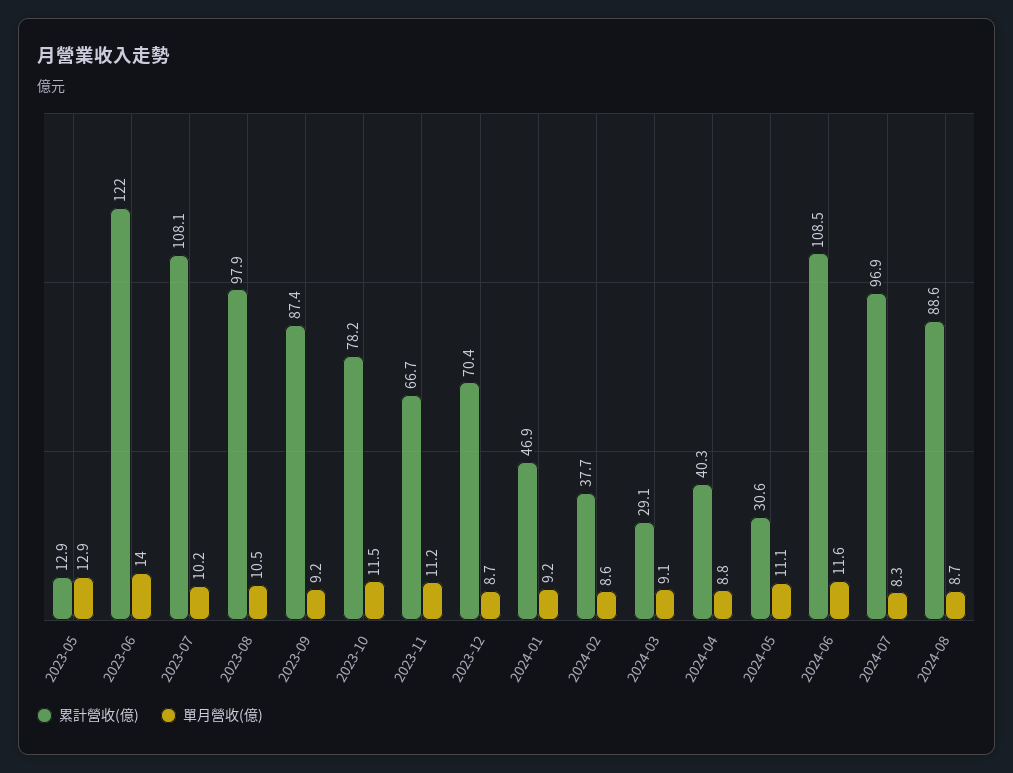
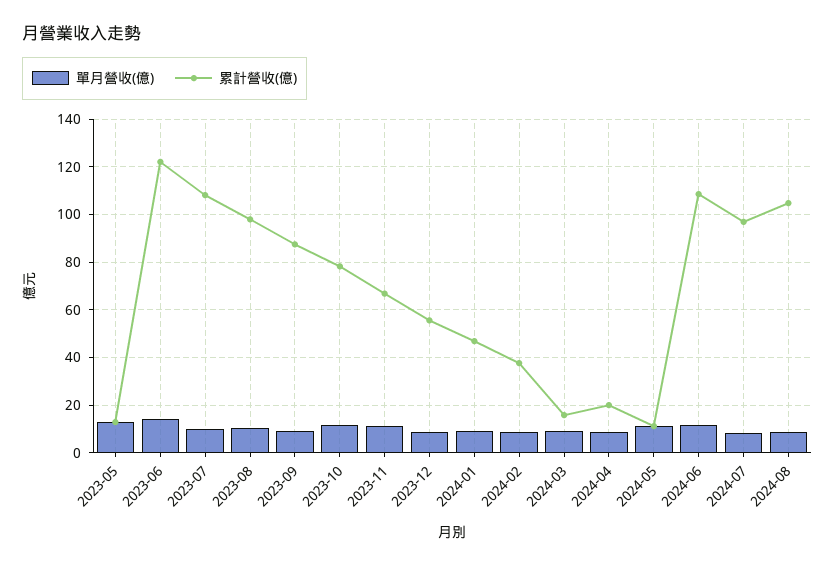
累計營收(億), 2023-12: 70.4 -> 55
累計營收(億), 2024-03: 29.1 -> 15
累計營收(億), 2024-04: 40.3 -> 20
累計營收(億), 2024-05: 30.6 -> 10
累計營收(億), 2024-08: 88.6 -> 105

